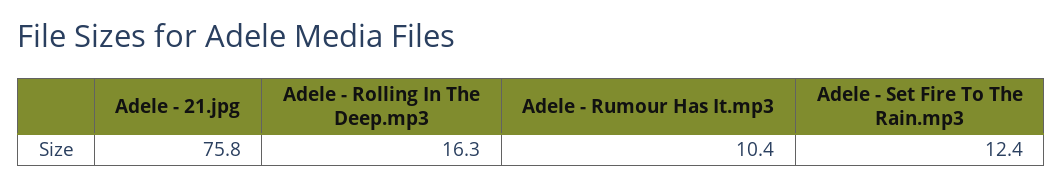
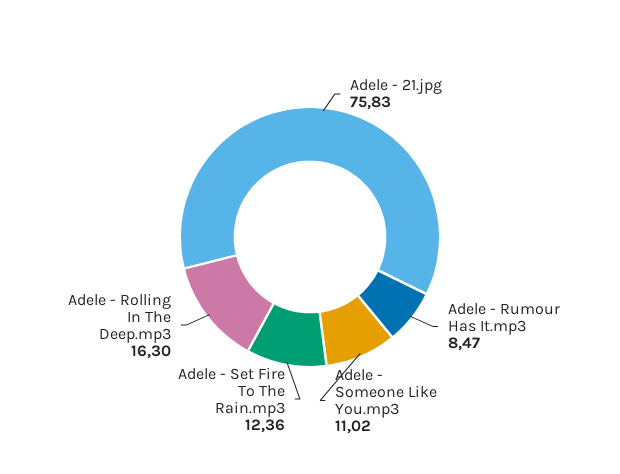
Adele - Rumour Has It.mp3: 10.4 -> 8.47
Adele - Someone Like You.mp3: none -> 11.02

